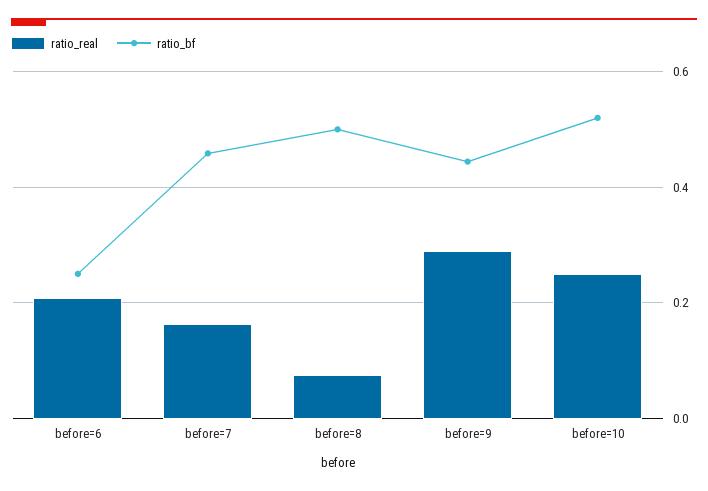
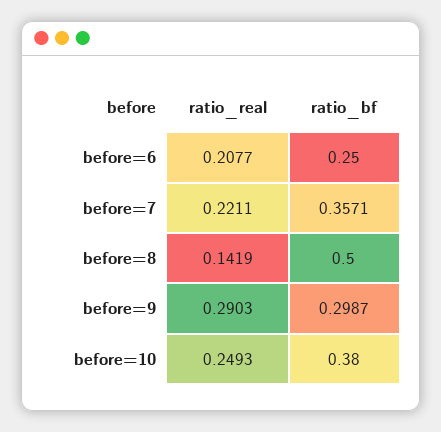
ratio_real, before=7: 0.16 -> 0.2211
ratio_bf, before=7: 0.46 -> 0.3571
ratio_real, before=8: 0.08 -> 0.1419
ratio_bf, before=9: 0.44 -> 0.2987
ratio_bf, before=10: 0.52 -> 0.38

